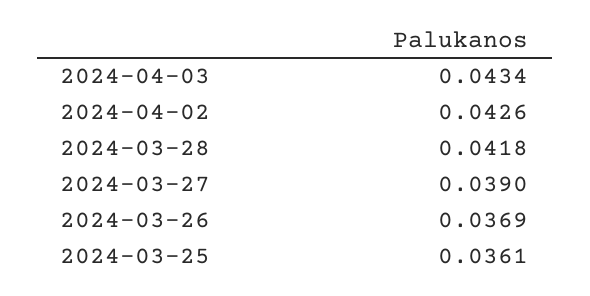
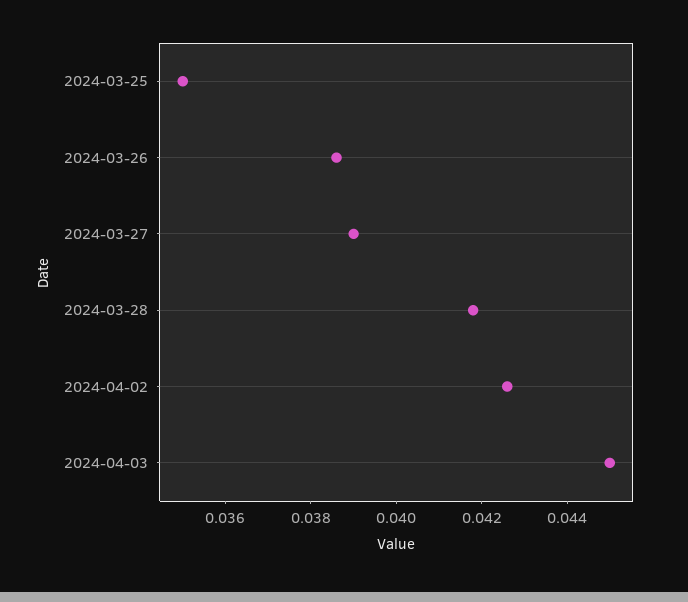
2024-04-03: 0.0434 -> 0.045
2024-03-26: 0.0369 -> 0.0385
2024-03-25: 0.0361 -> 0.035

